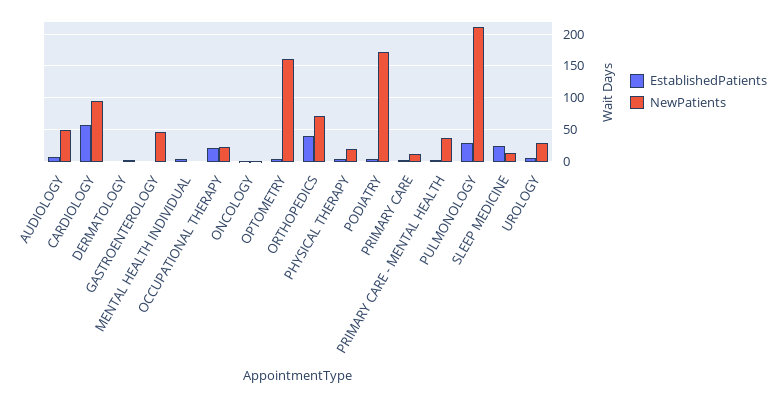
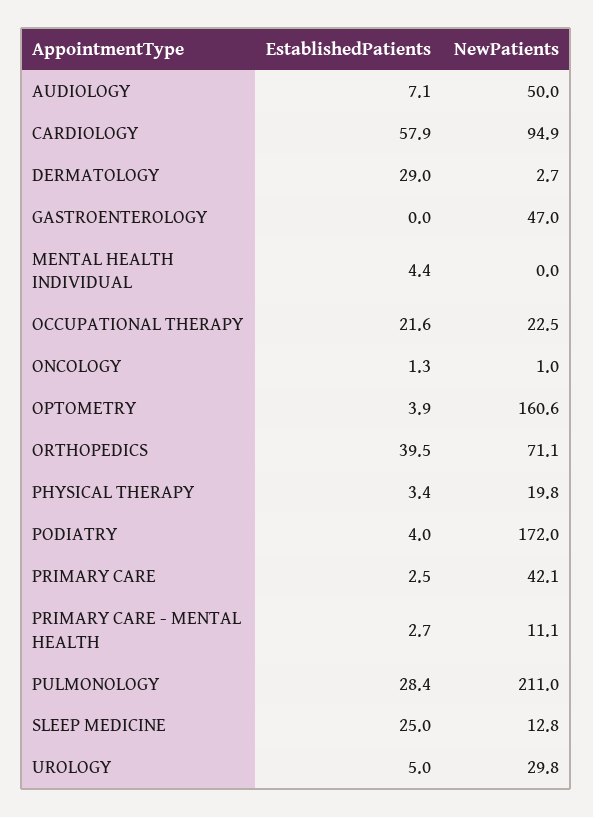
EstablishedPatients, DERMATOLOGY: 0 -> 29
NewPatients, PRIMARY CARE: 10 -> 42.1
NewPatients, PRIMARY CARE - MENTAL HEALTH: 40 -> 11.1

